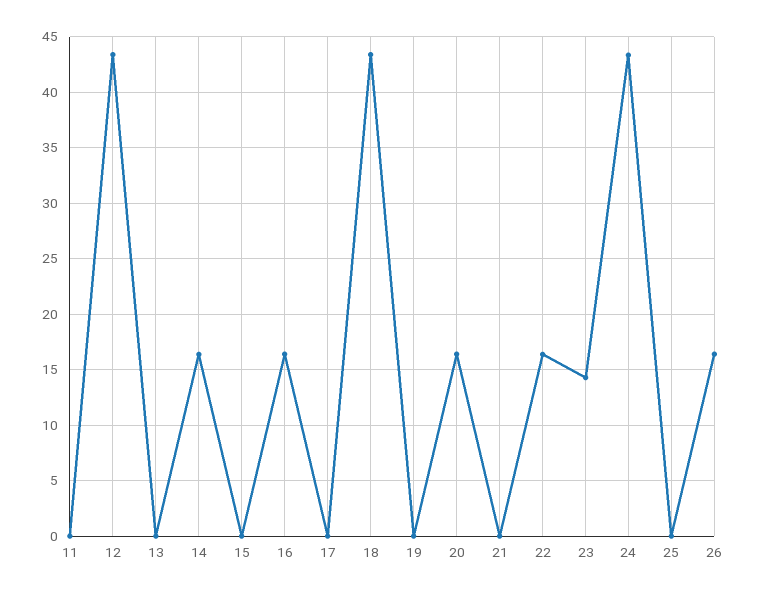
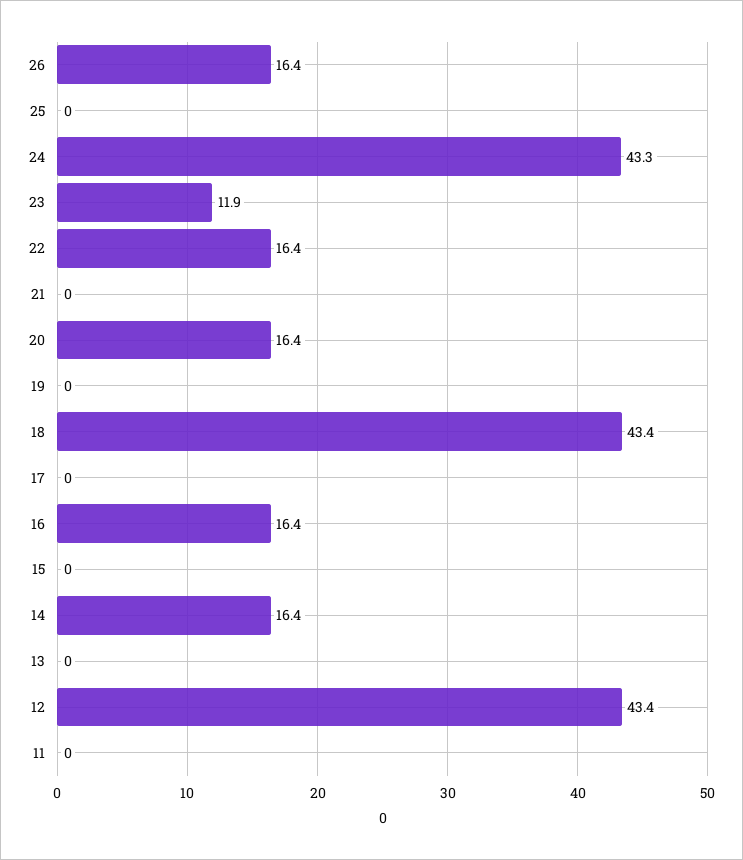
23: 14 -> 11.9

